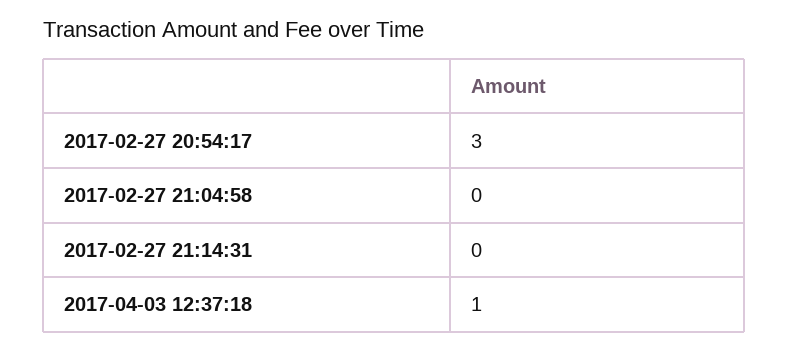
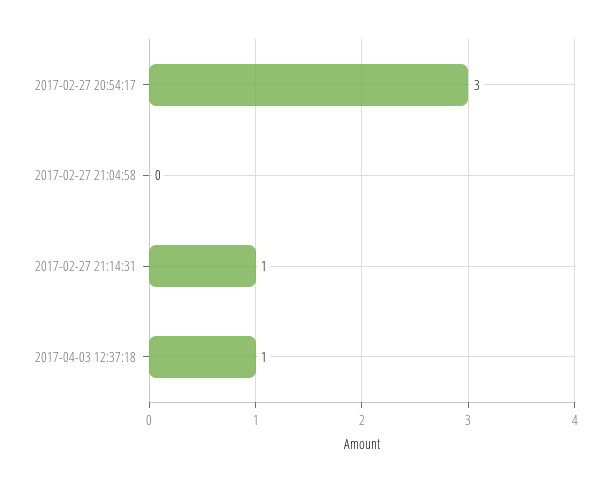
2017-02-27 21:14:31: 0 -> 1

